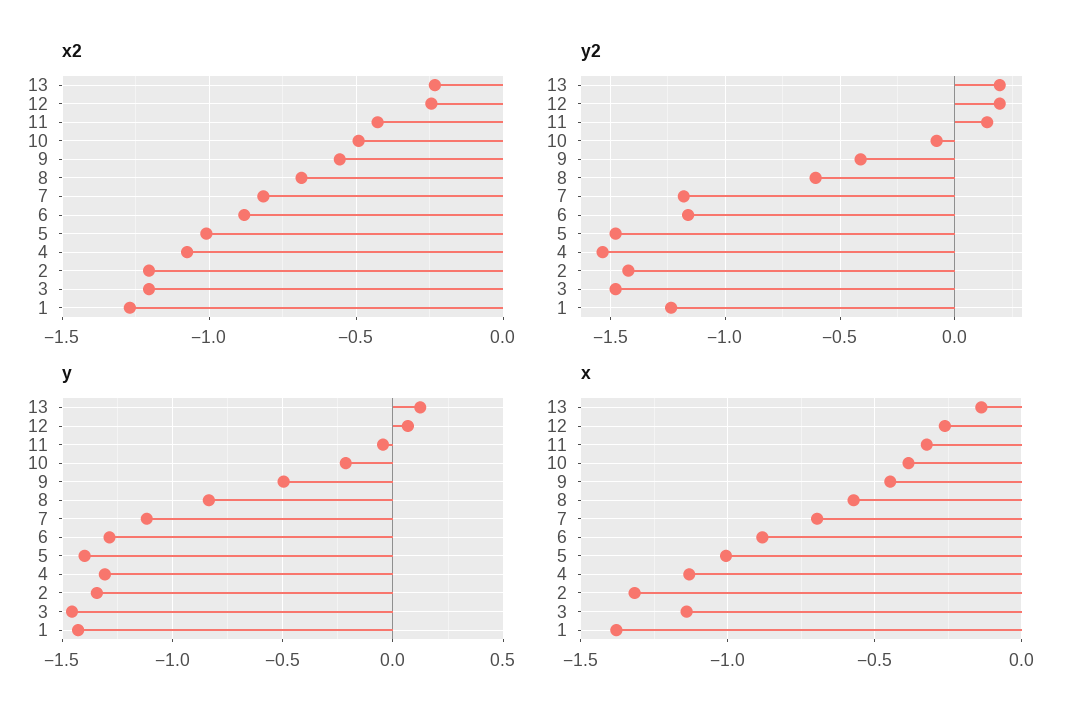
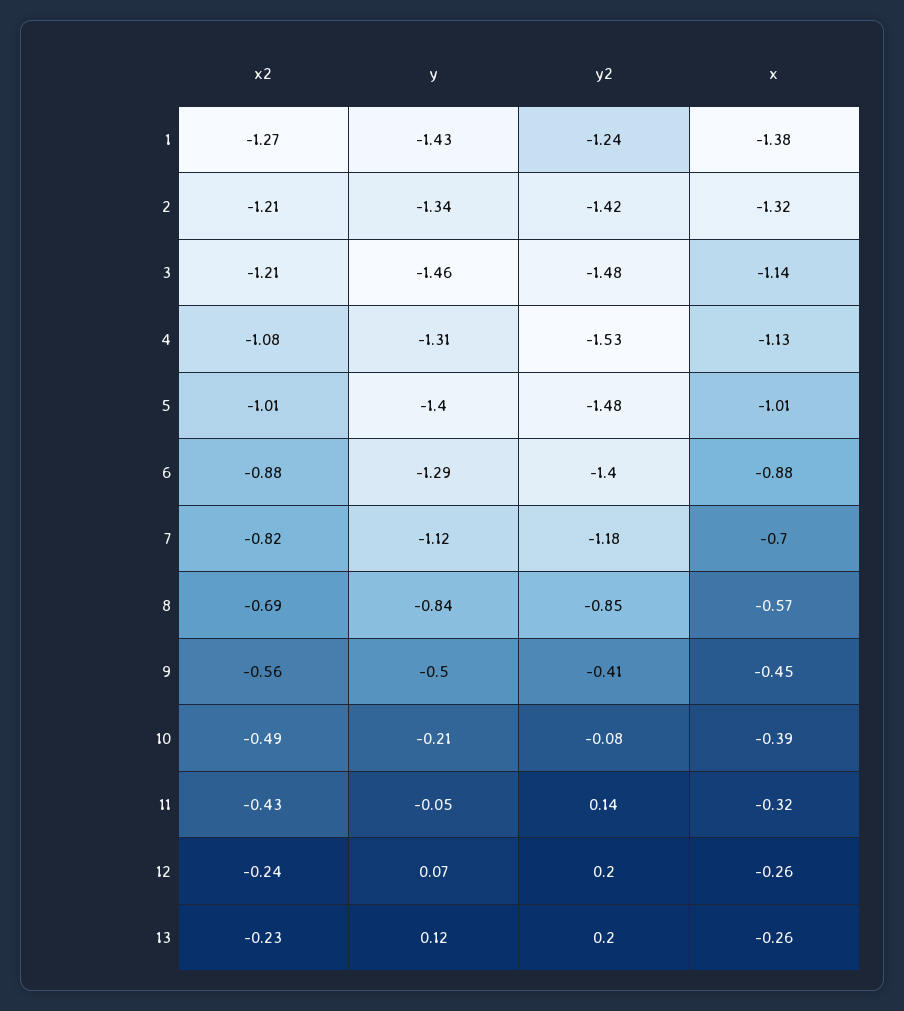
y2, 8: -0.6 -> -0.85
y2, 6: -1.15 -> -1.4
x, 13: -0.15 -> -0.26

